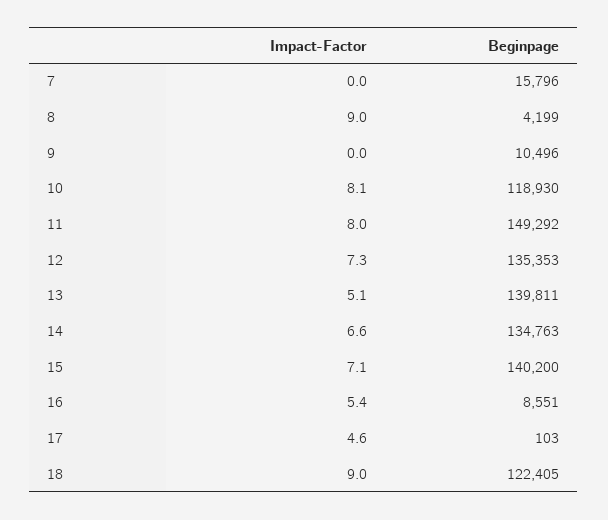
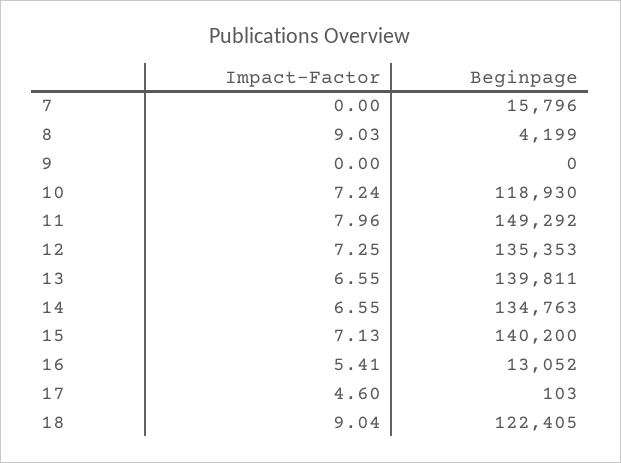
Beginpage, 9: 10496 -> 0
Impact-Factor, 10: 8.1 -> 7.24
Impact-Factor, 13: 5.1 -> 6.55
Beginpage, 16: 8551 -> 13052

